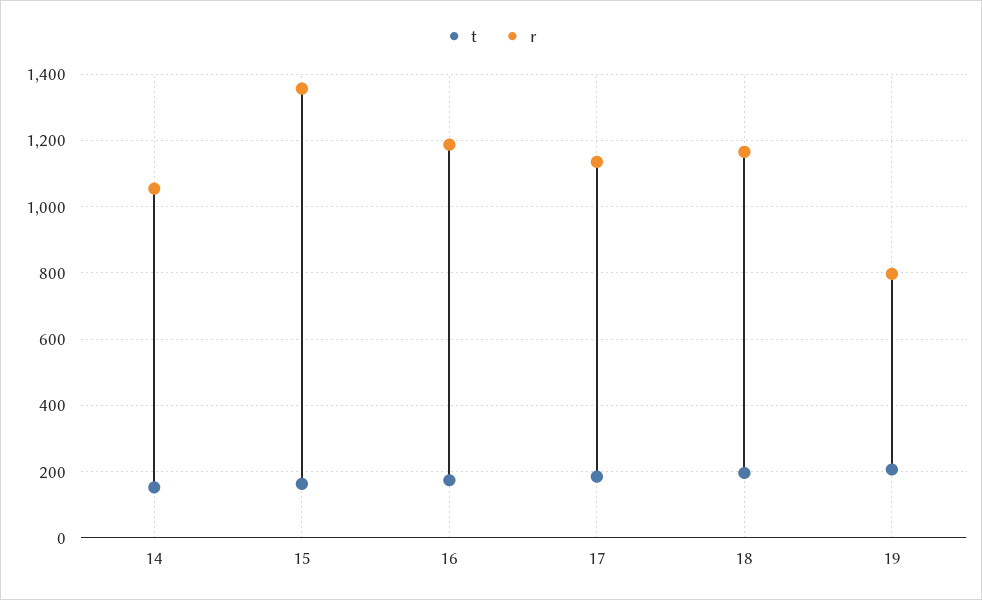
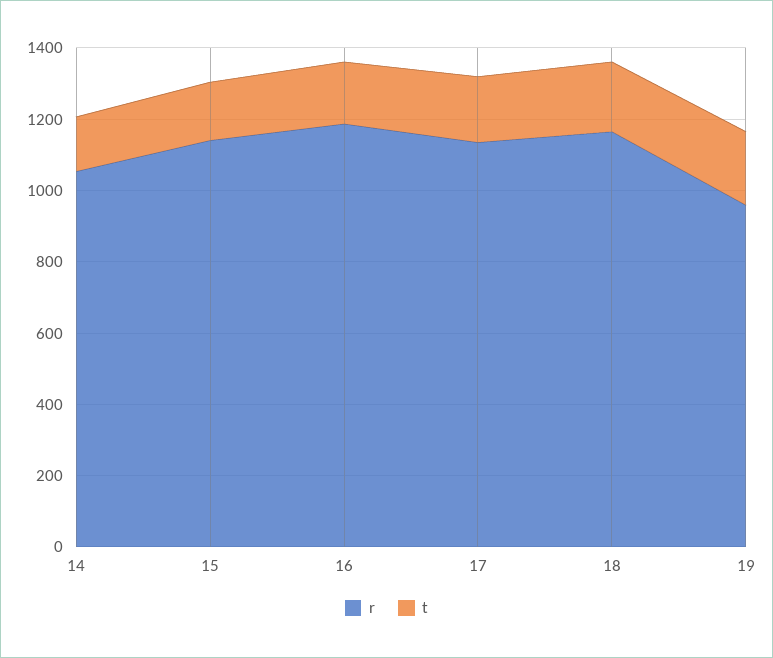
r, 15: 1360 -> 1150
r, 19: 800 -> 950

